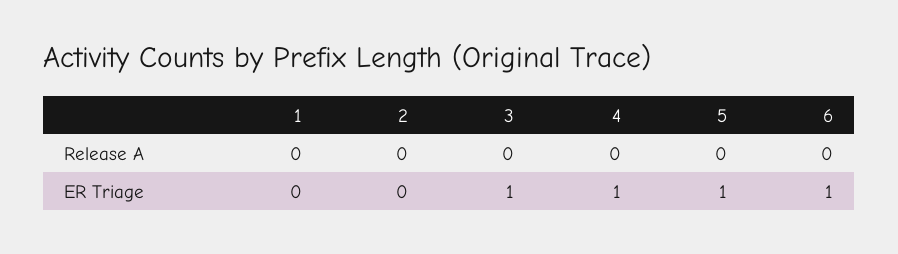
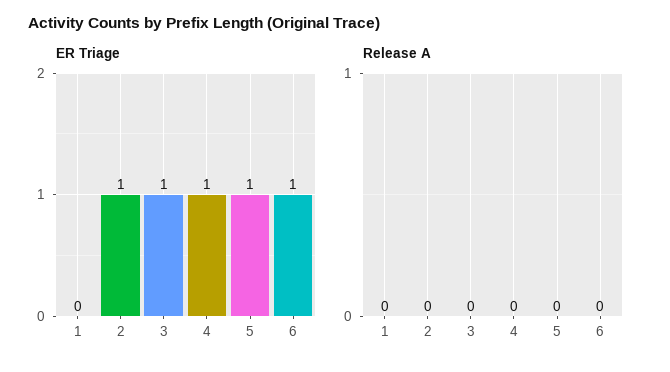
ER Triage, 2: 0 -> 1

